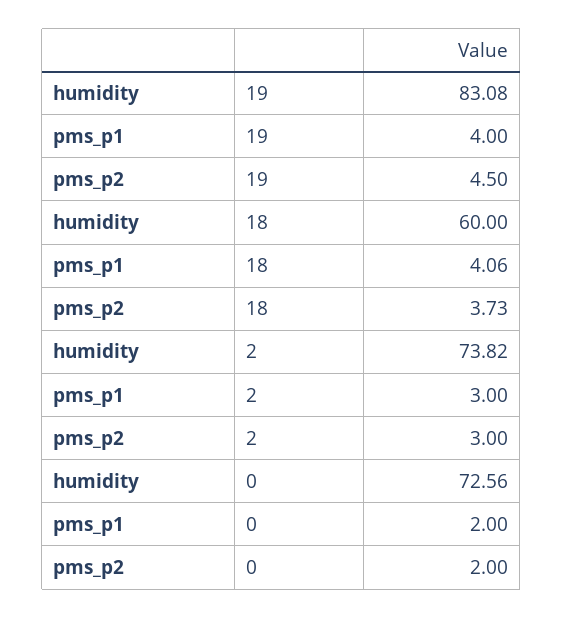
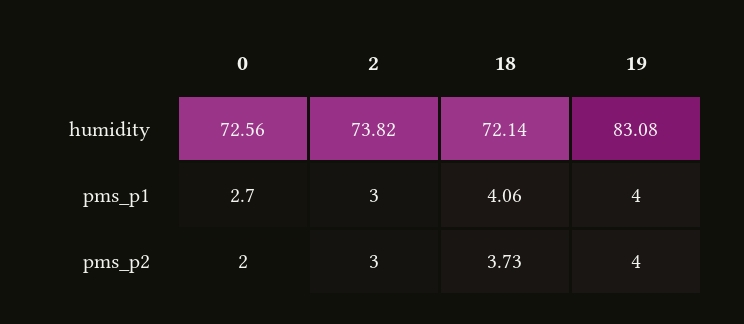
pms_p2, 19: 4.5 -> 4
humidity, 18: 60 -> 72.14
pms_p1, 0: 2 -> 2.7

